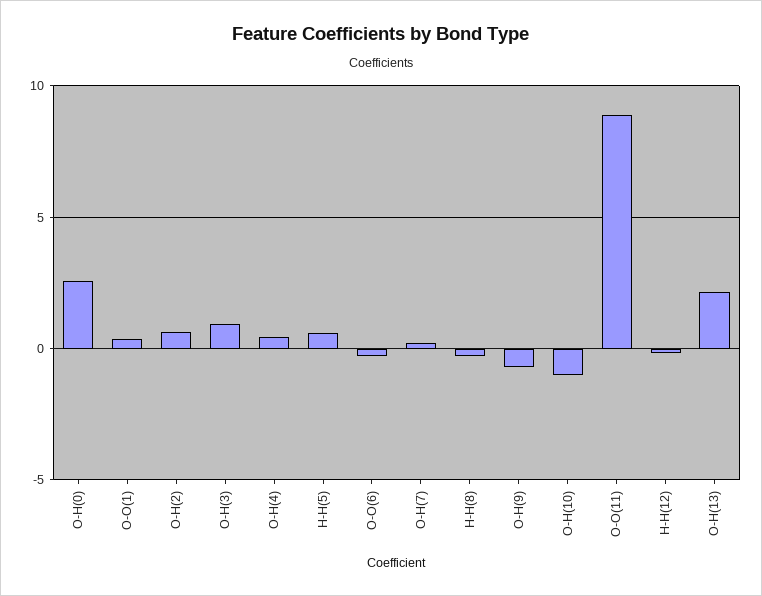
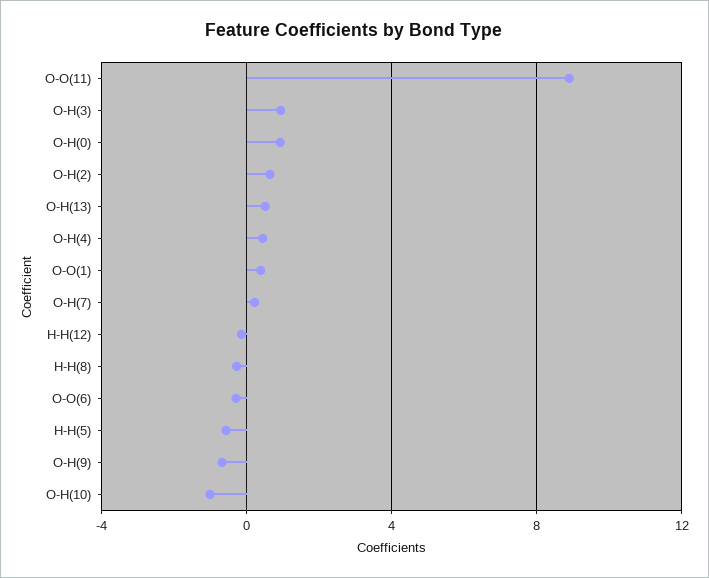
O-H(0): 2.5 -> 1
H-H(5): 0.5 -> -0.5
O-H(13): 2 -> 0.5

